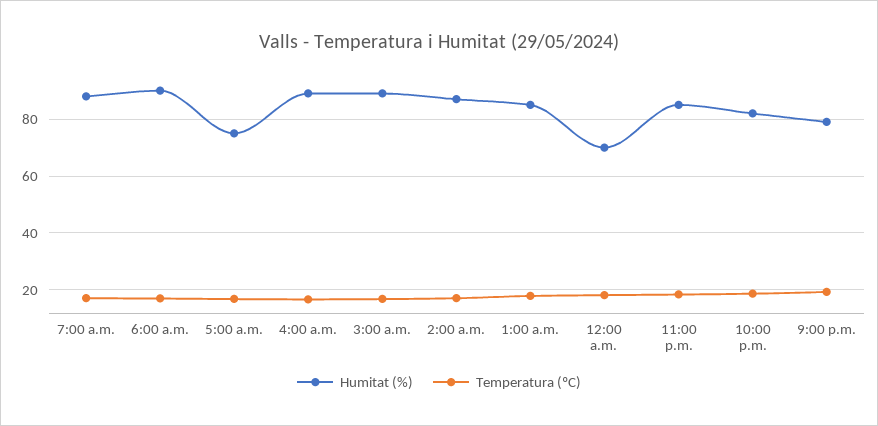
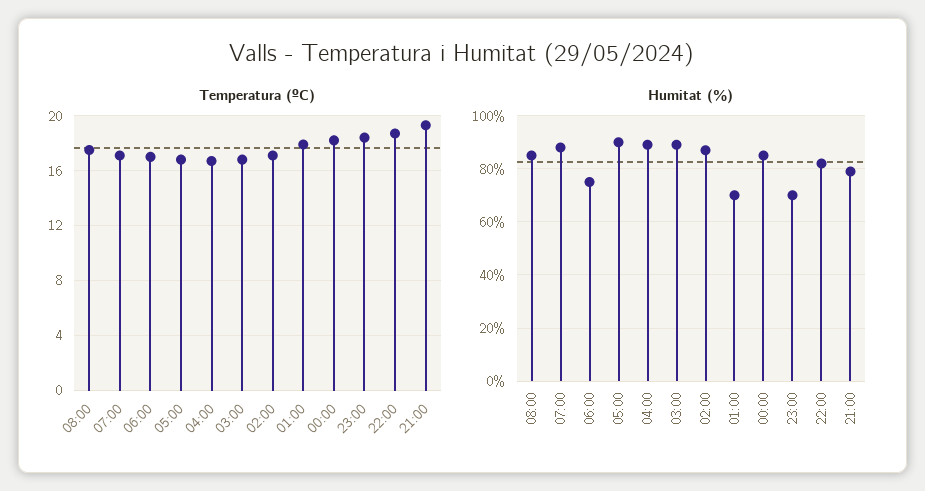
Humitat (%), 6:00 a.m.: 90 -> 75
Humitat (%), 5:00 a.m.: 75 -> 90
Humitat (%), 1:00 a.m.: 85 -> 70
Humitat (%), 12:00 a.m.: 70 -> 85
Humitat (%), 11:00 p.m.: 85 -> 70
Temperatura (ºC), 08:00: none -> 17.5
Humitat (%), 08:00: none -> 85

